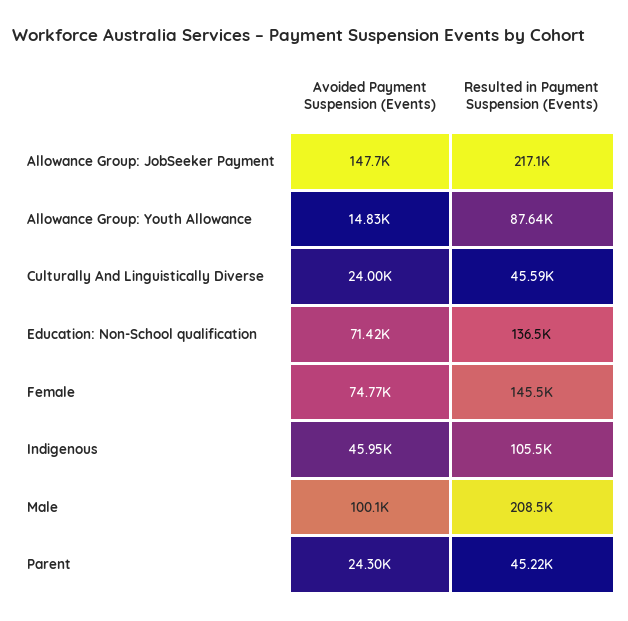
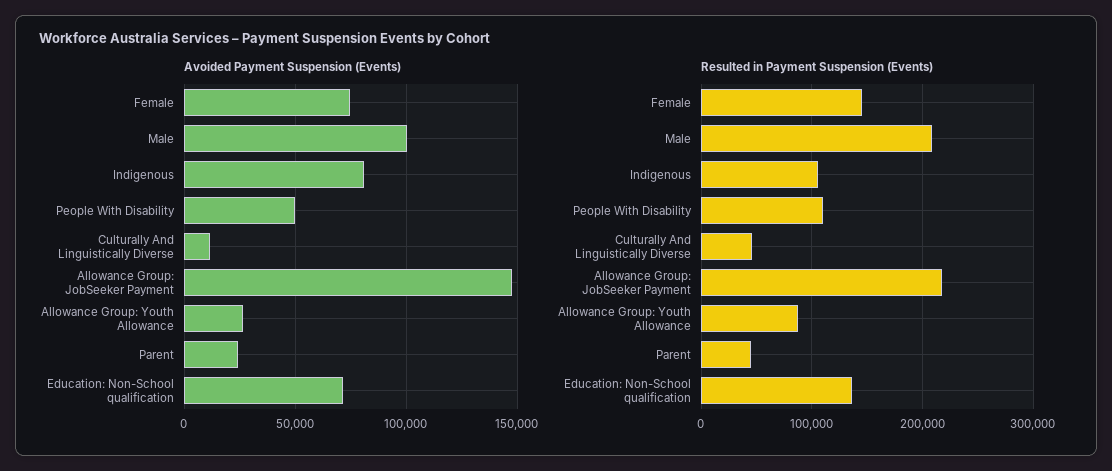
Avoided Payment Suspension (Events), Allowance Group: Youth Allowance: 14830 -> 25000
Avoided Payment Suspension (Events), Culturally And Linguistically Diverse: 24000 -> 10000
Avoided Payment Suspension (Events), Indigenous: 45950 -> 80000
Avoided Payment Suspension (Events), People With Disability: none -> 50000
Resulted in Payment Suspension (Events), People With Disability: none -> 110000

